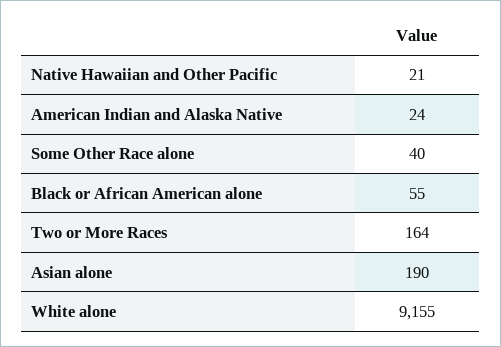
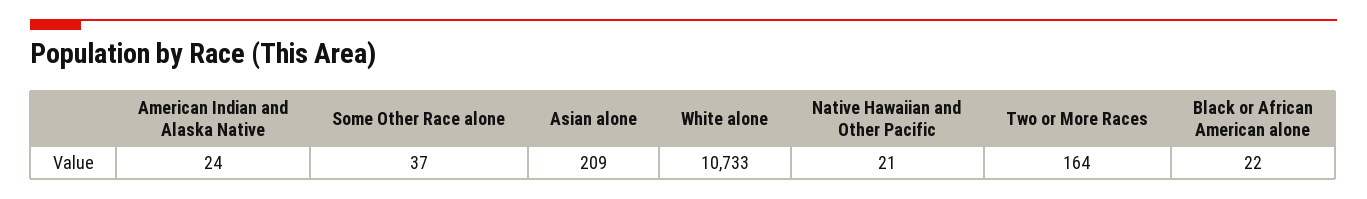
Some Other Race alone: 40 -> 37
Black or African American alone: 55 -> 22
Asian alone: 190 -> 209
White alone: 9155 -> 10733

